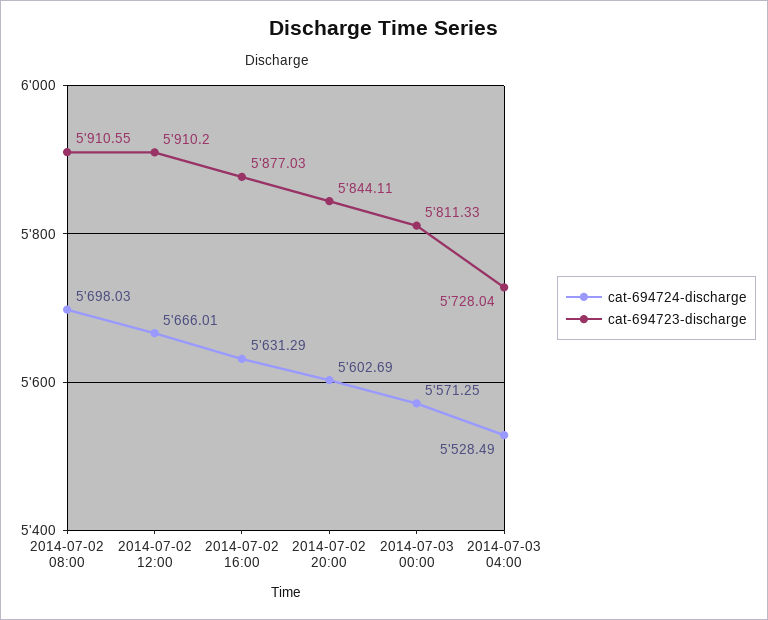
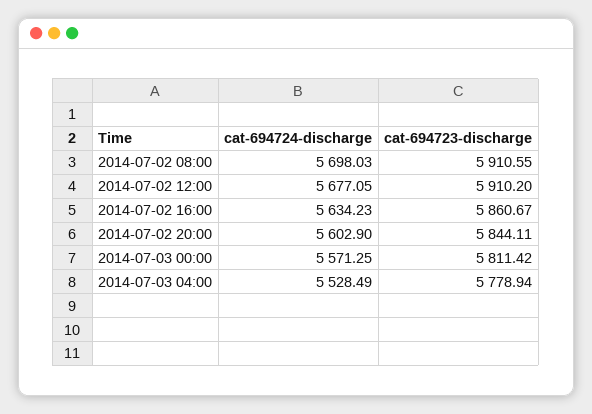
cat-694724-discharge, 2014-07-02 12:00: 5666.01 -> 5677.05
cat-694724-discharge, 2014-07-02 16:00: 5631.29 -> 5634.23
cat-694723-discharge, 2014-07-02 16:00: 5877.03 -> 5860.67
cat-694724-discharge, 2014-07-02 20:00: 5602.69 -> 5602.9
cat-694723-discharge, 2014-07-03 00:00: 5811.33 -> 5811.42
cat-694723-discharge, 2014-07-03 04:00: 5728.04 -> 5778.94

